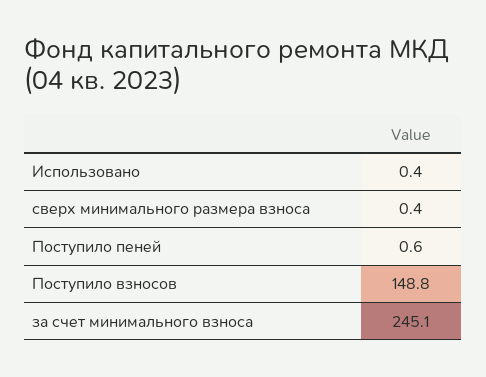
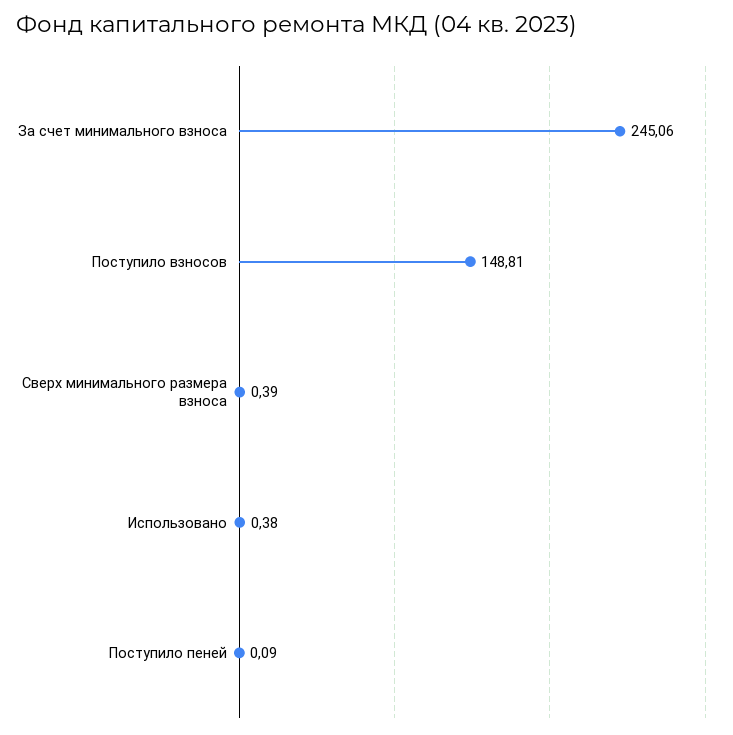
Поступило пеней: 0.6 -> 0.09

